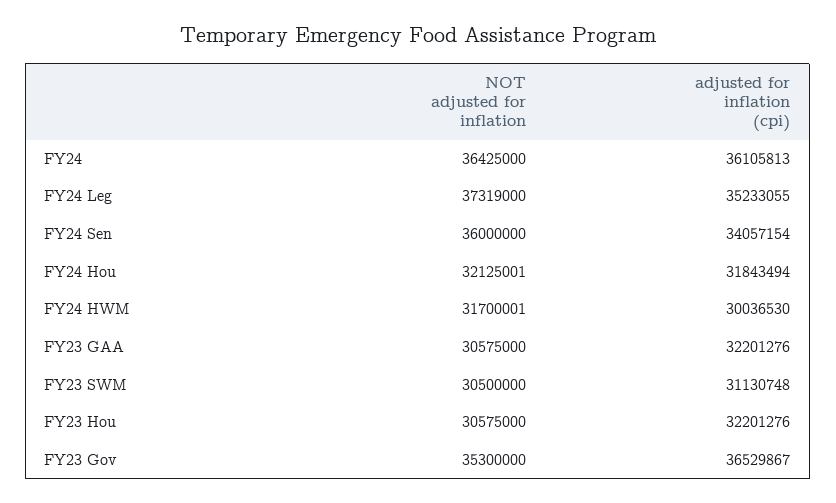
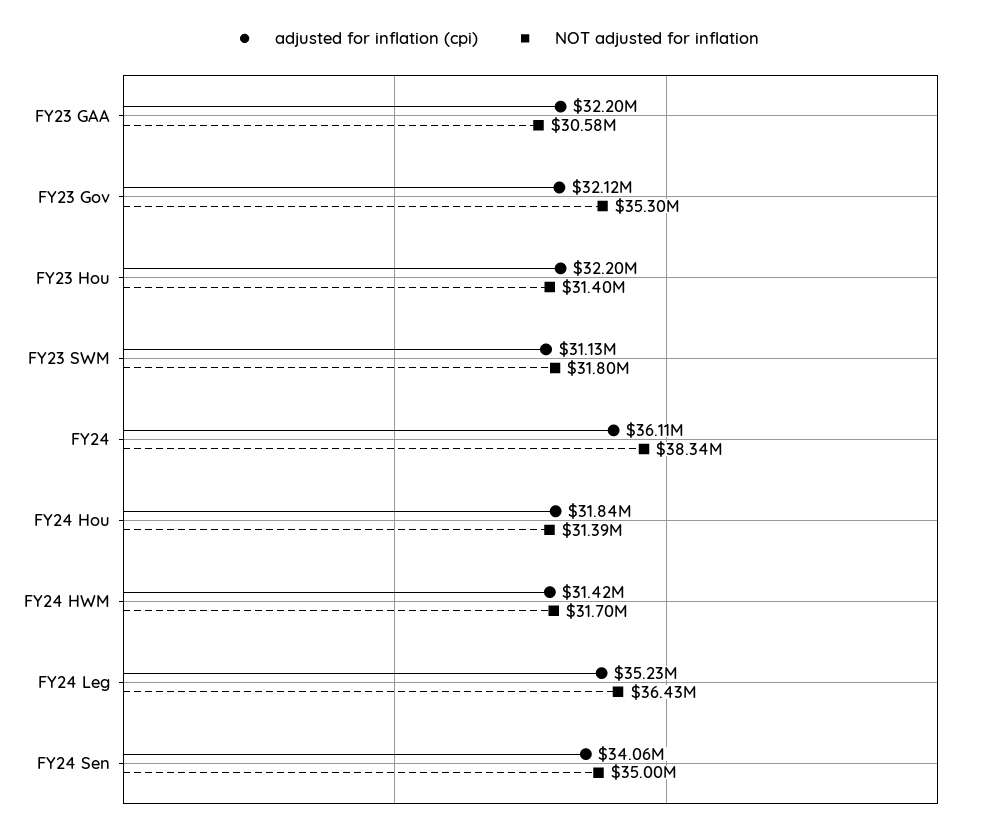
NOT adjusted for inflation, FY24: 36425000 -> 38340000
NOT adjusted for inflation, FY24 Leg: 37319000 -> 36430000
NOT adjusted for inflation, FY24 Sen: 36000000 -> 35000000
NOT adjusted for inflation, FY24 Hou: 32125001 -> 31390000
adjusted for inflation (cpi), FY24 HWM: 30036530 -> 31420000
NOT adjusted for inflation, FY23 SWM: 30500000 -> 31800000
NOT adjusted for inflation, FY23 Hou: 30575000 -> 31400000
adjusted for inflation (cpi), FY23 Gov: 36529867 -> 32120000

